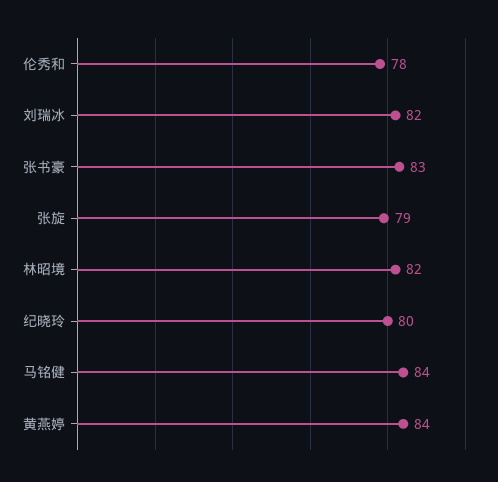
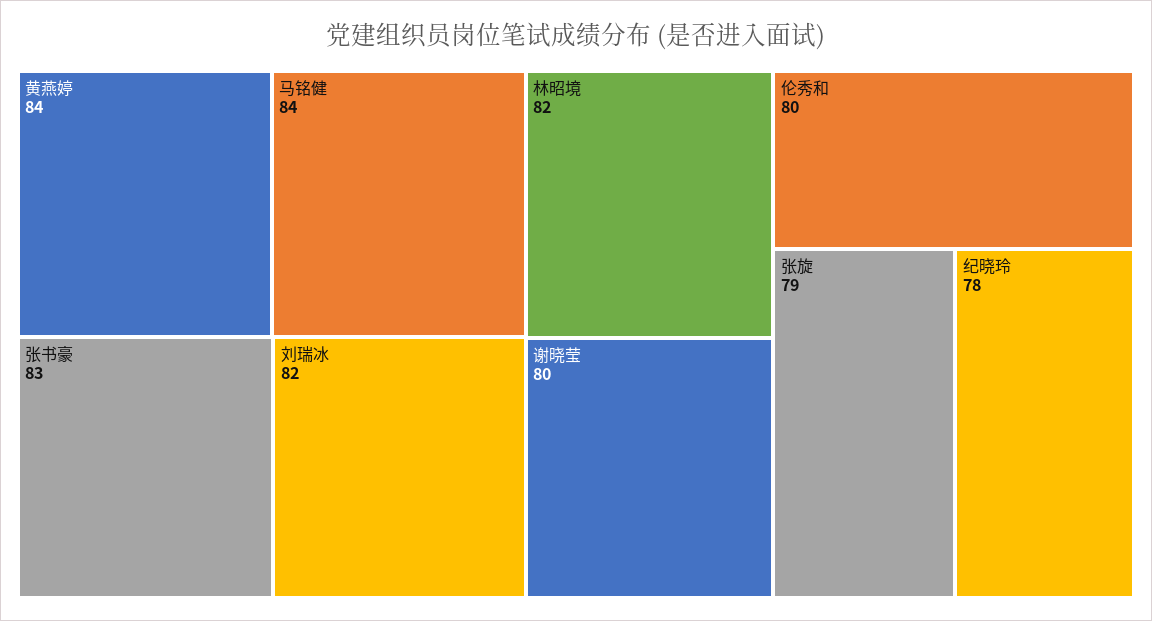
伦秀和: 78 -> 80
纪晓玲: 80 -> 78
谢晓莹: none -> 80

